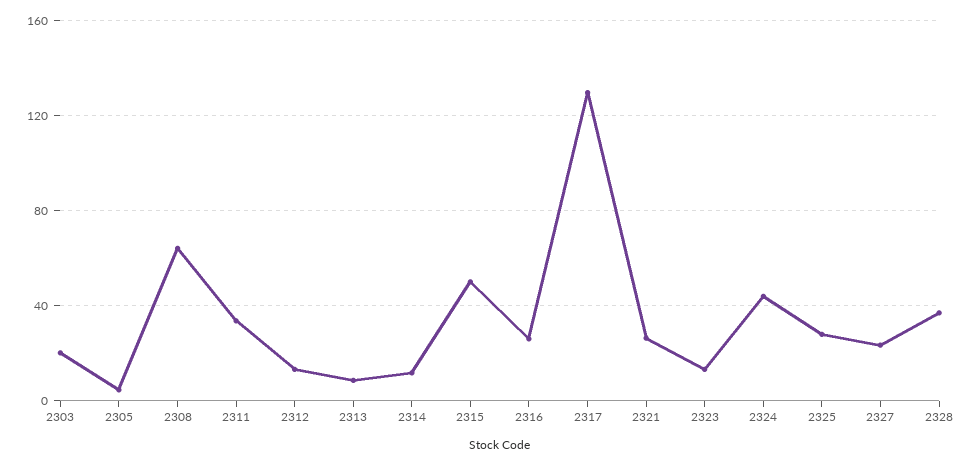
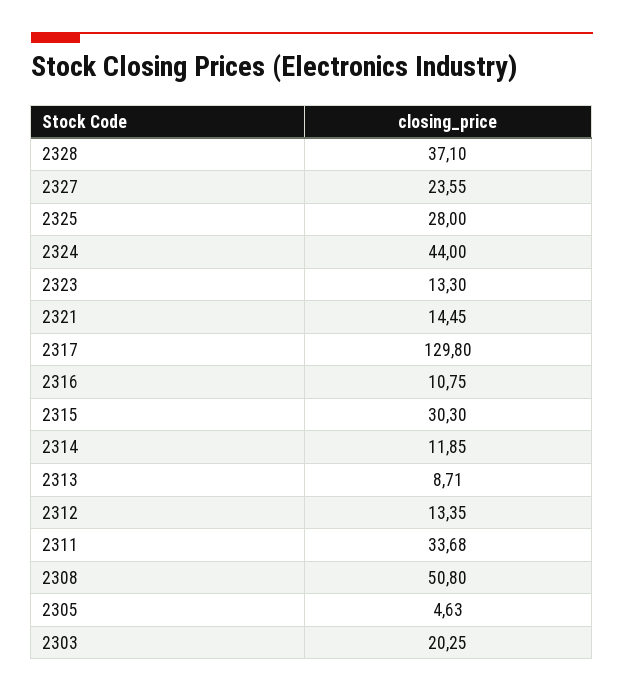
2308: 65 -> 50.8
2315: 50 -> 30.3
2316: 25 -> 10.75
2321: 25 -> 14.45

